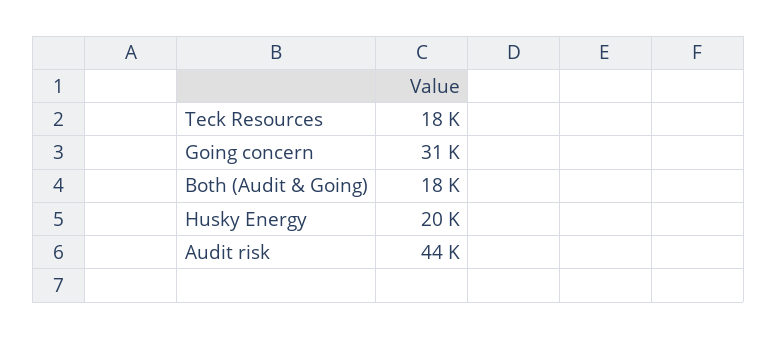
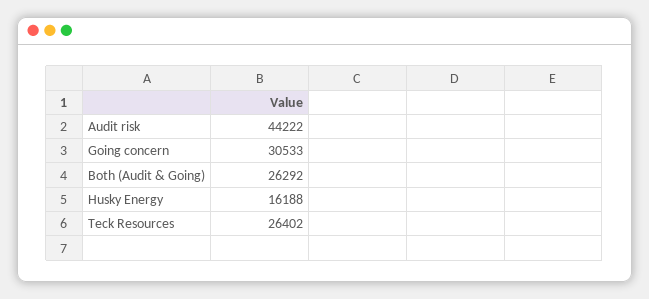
Teck Resources: 18000 -> 26402
Both (Audit & Going): 18000 -> 26292
Husky Energy: 20000 -> 16188

